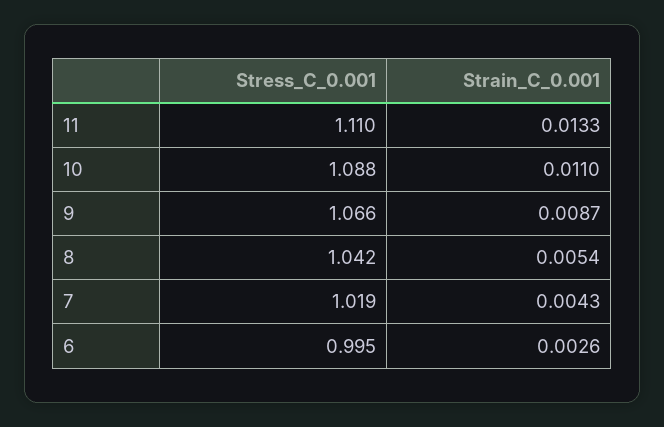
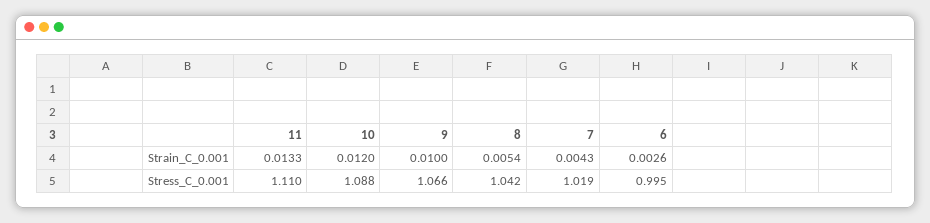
Strain_C_0.001, 10: 0.011 -> 0.012
Strain_C_0.001, 9: 0.0087 -> 0.01

